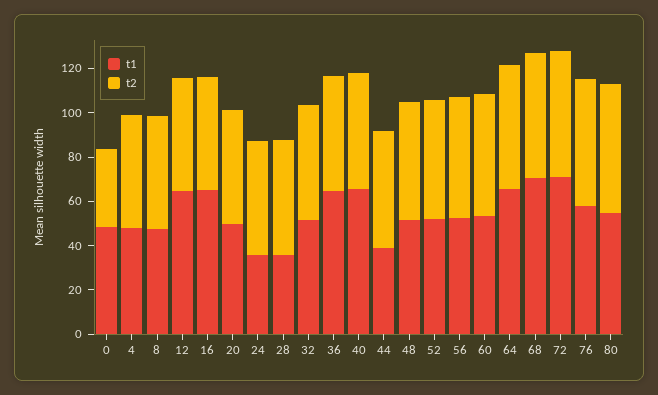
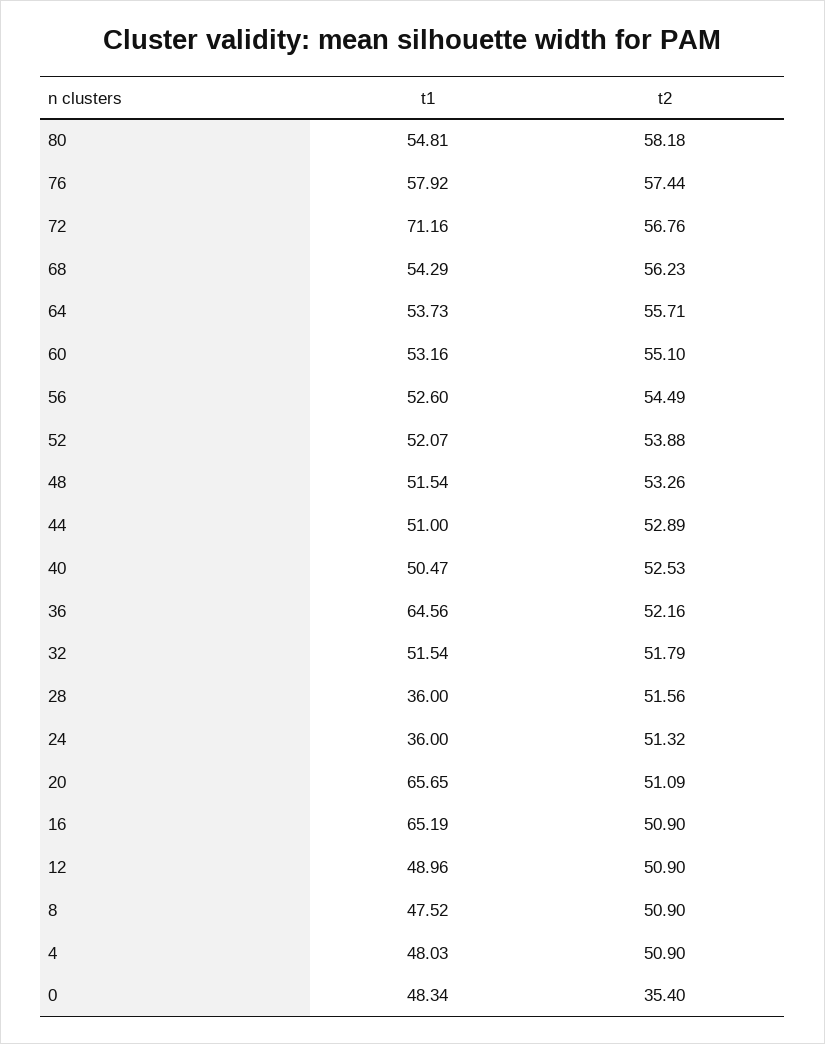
t1, 12: 65 -> 48.96
t1, 20: 50 -> 65.65
t1, 40: 65 -> 50.47
t1, 44: 40 -> 51
t1, 64: 65 -> 53.73
t1, 68: 70 -> 54.29

